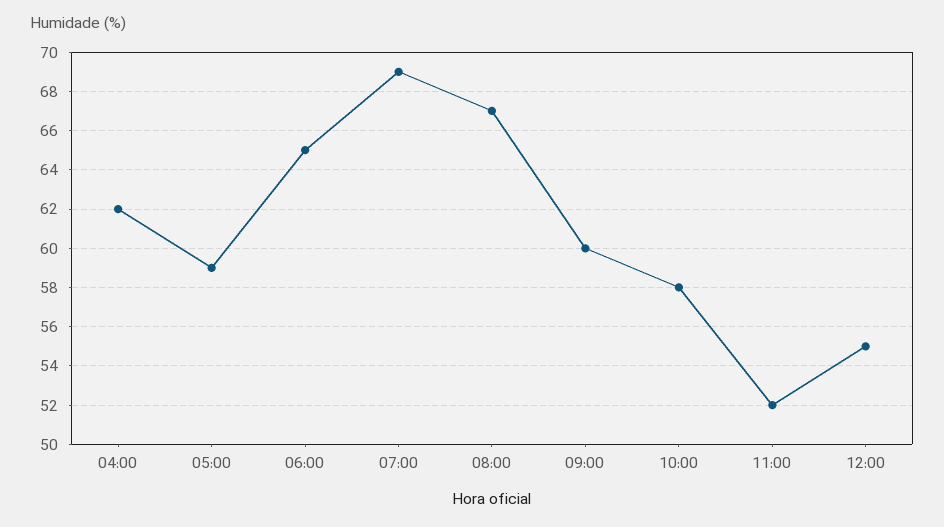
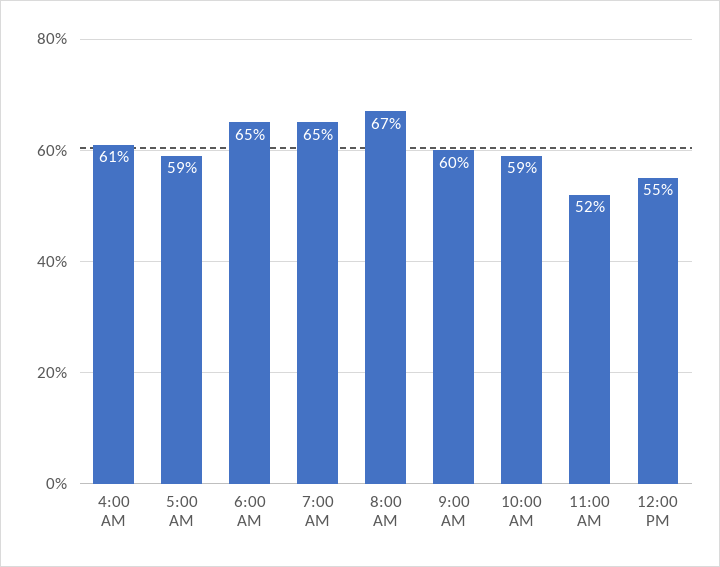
04:00: 62 -> 61
07:00: 69 -> 65
10:00: 58 -> 59

